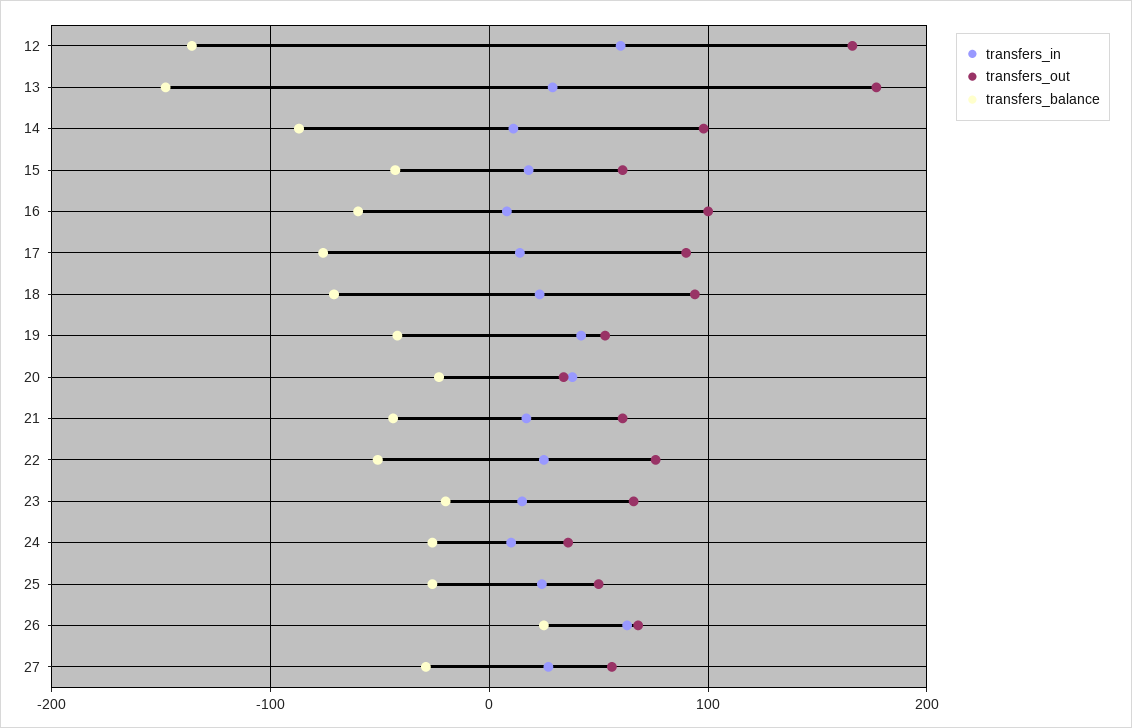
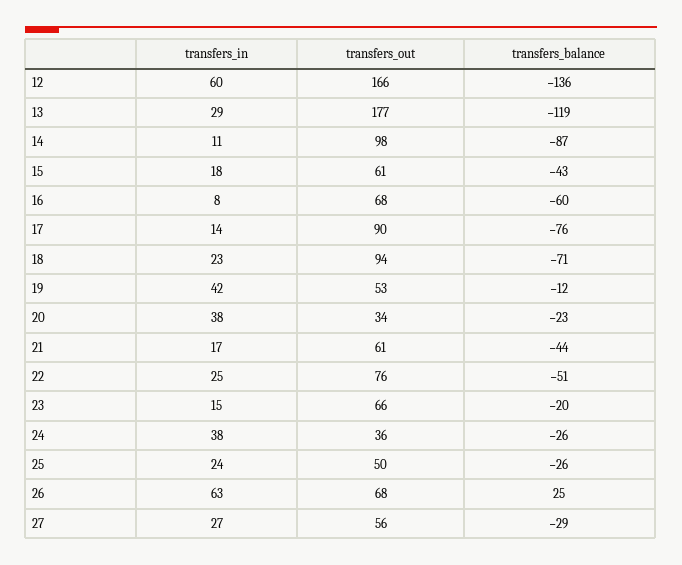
transfers_balance, 13: -150 -> -119
transfers_out, 16: 100 -> 68
transfers_balance, 19: -40 -> -12
transfers_in, 24: 10 -> 38

